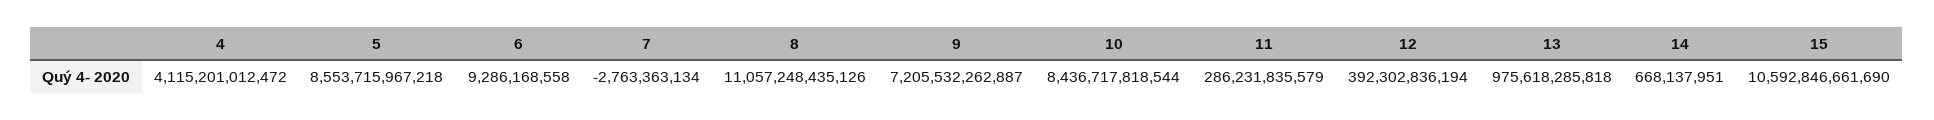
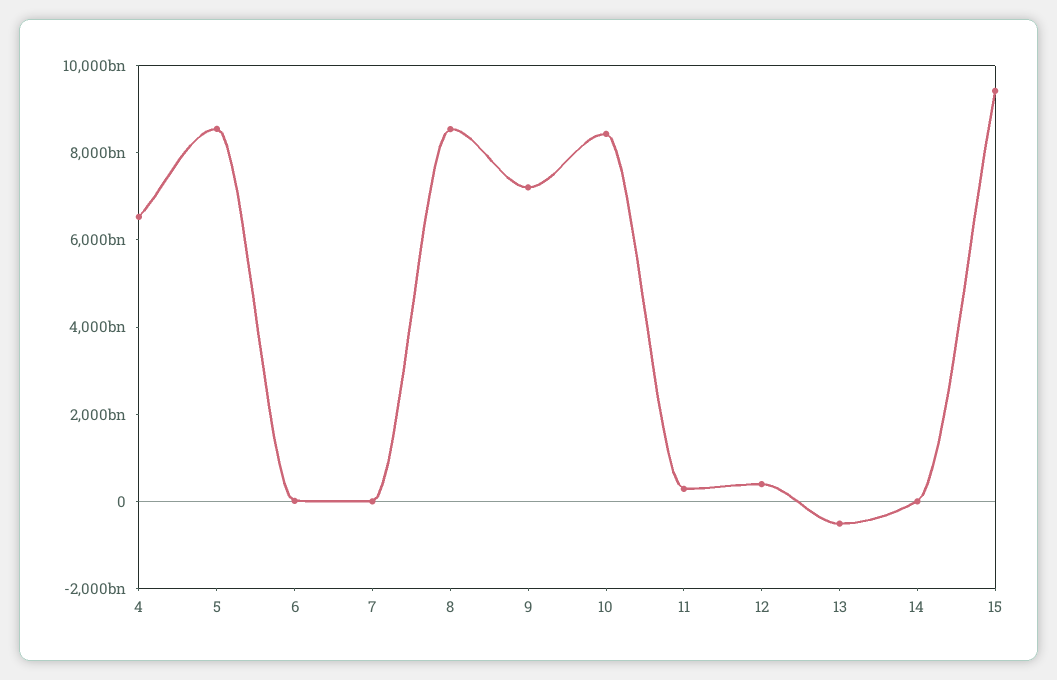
4: 4115201012472 -> 6500000000000
8: 11057248435126 -> 8500000000000
13: 975618285818 -> -500000000000
15: 10592846661690 -> 9500000000000

